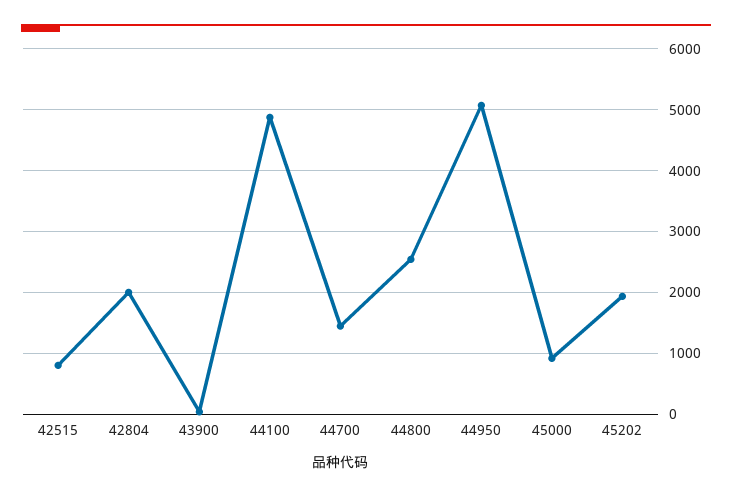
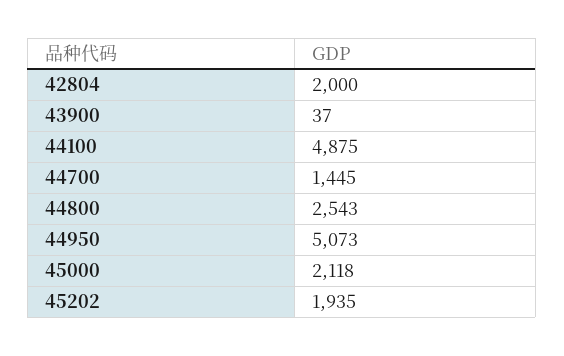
42515: 800 -> none
45000: 900 -> 2118

